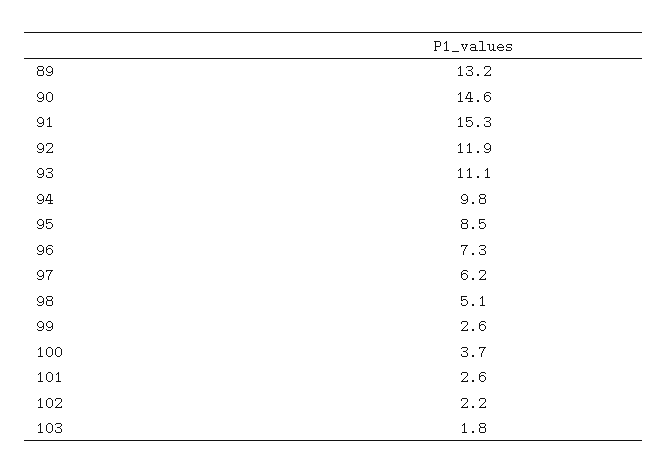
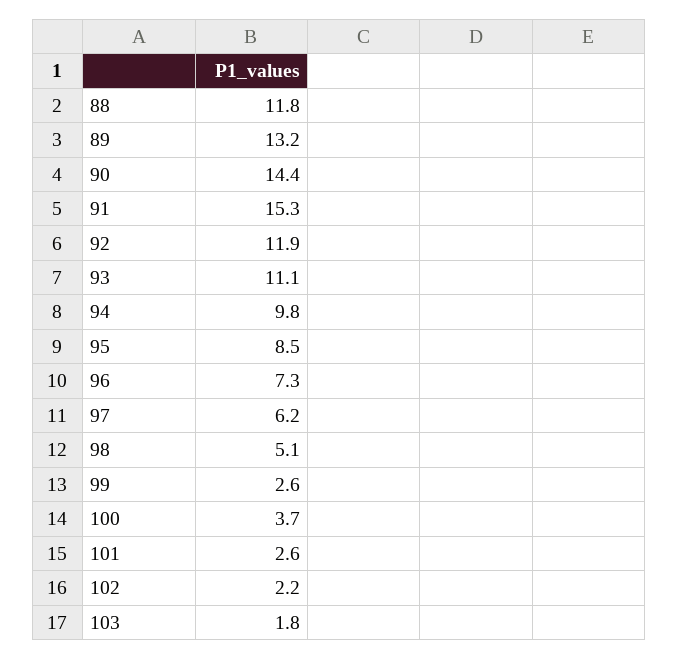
90: 14.6 -> 14.4
88: none -> 11.8

